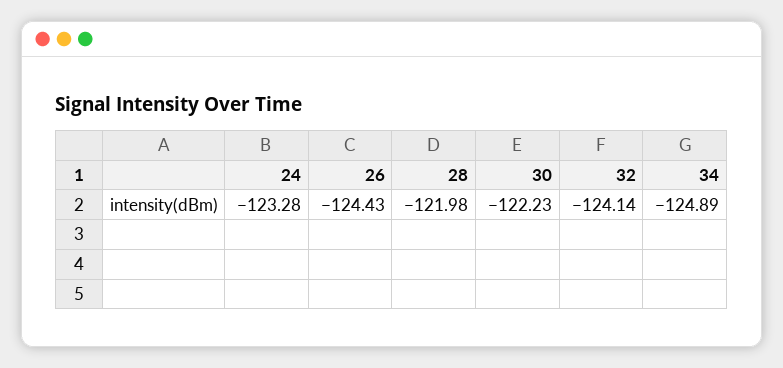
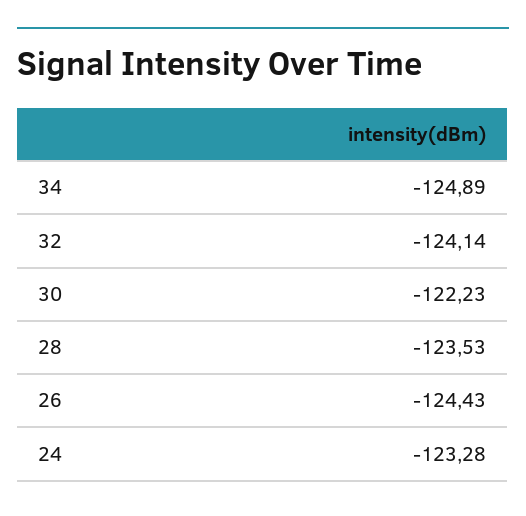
28: -121.98 -> -123.53

